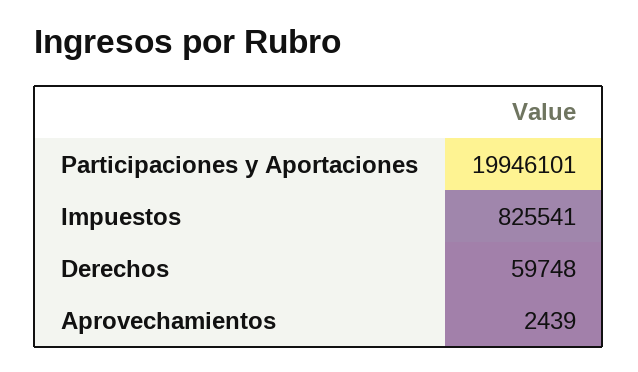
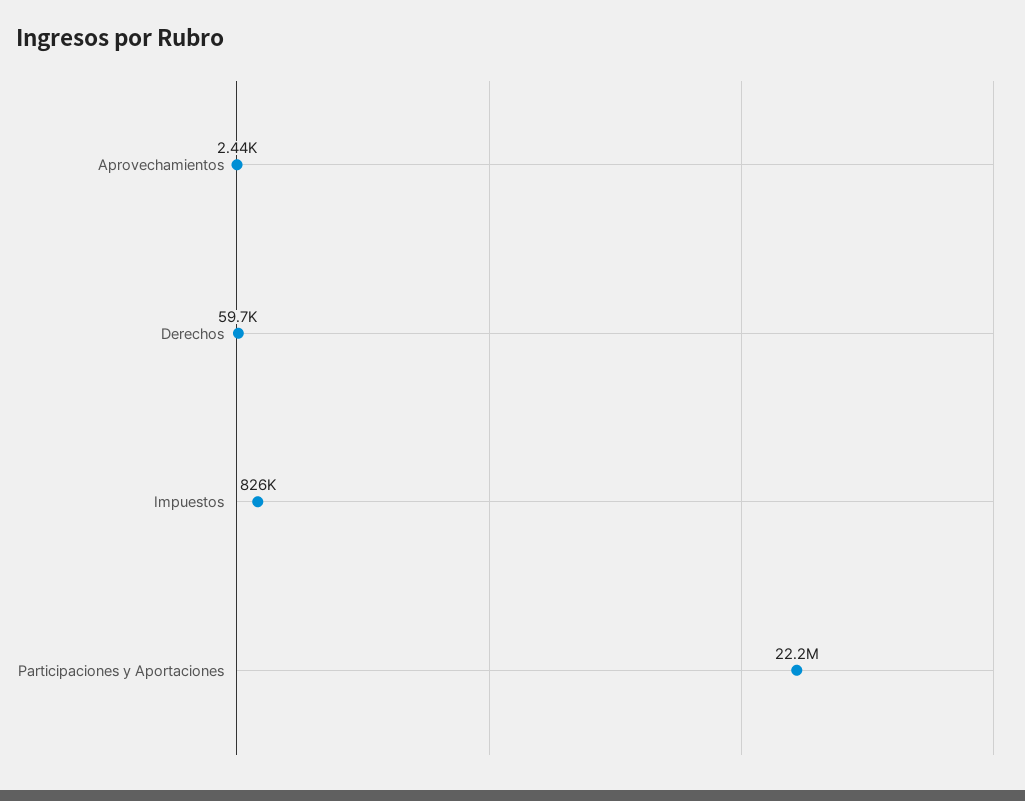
Participaciones y Aportaciones: 19946101 -> 22200000

